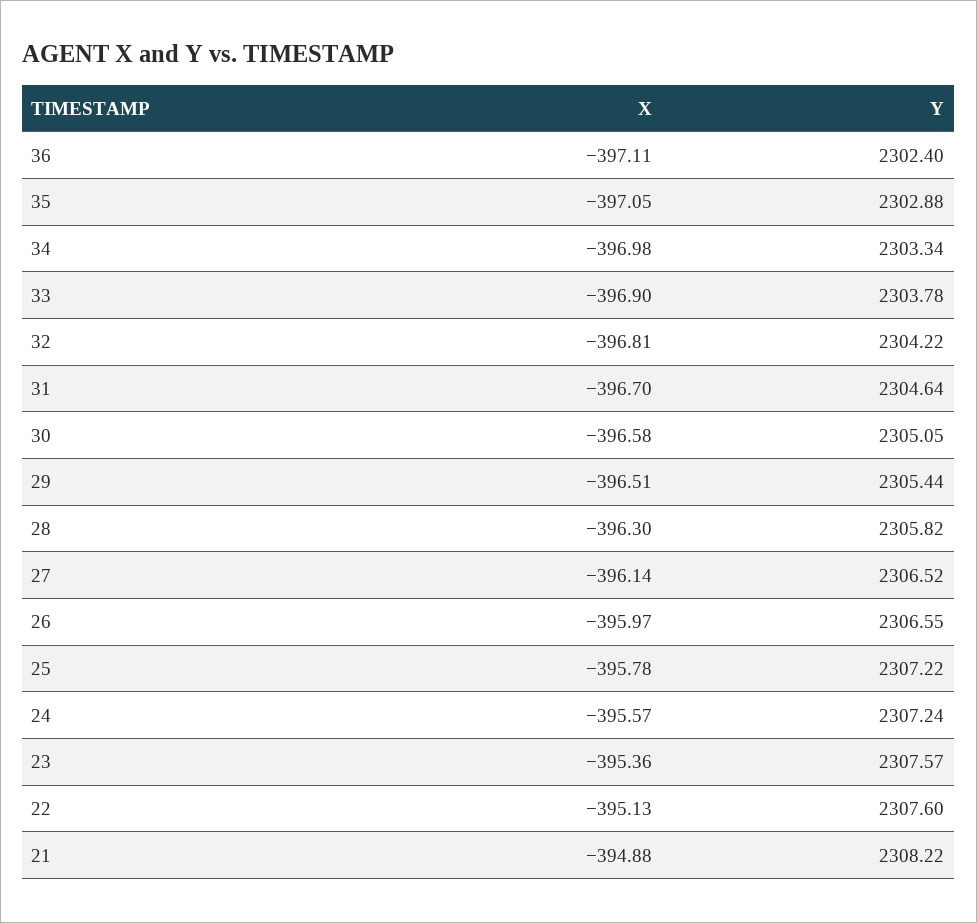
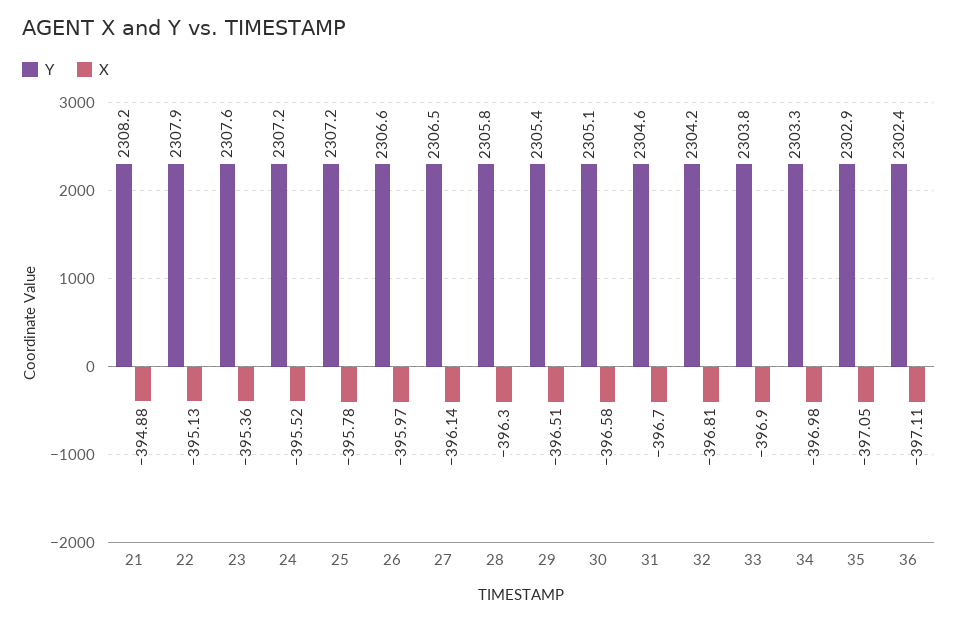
X, 24: -395.57 -> -395.52
Y, 22: 2307.6 -> 2307.9

